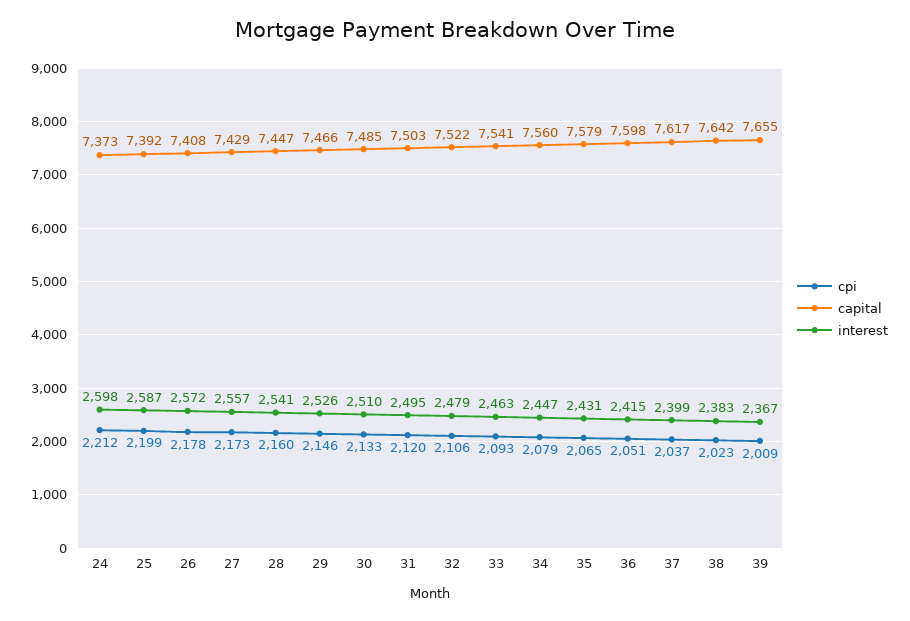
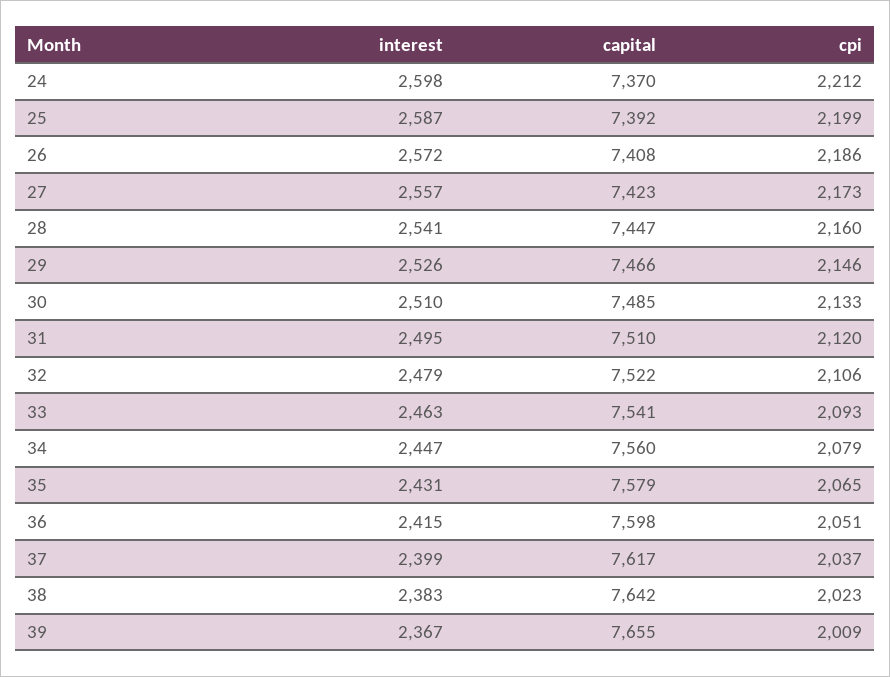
capital, 24: 7373 -> 7370
cpi, 26: 2178 -> 2186
capital, 27: 7429 -> 7423
capital, 31: 7503 -> 7510

